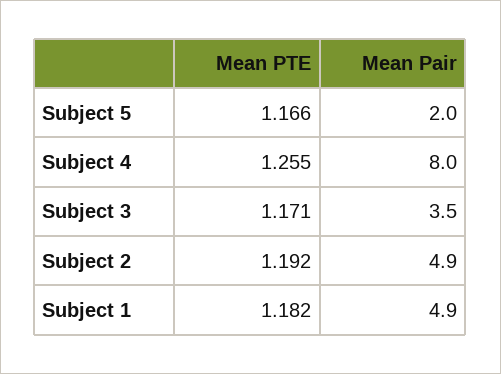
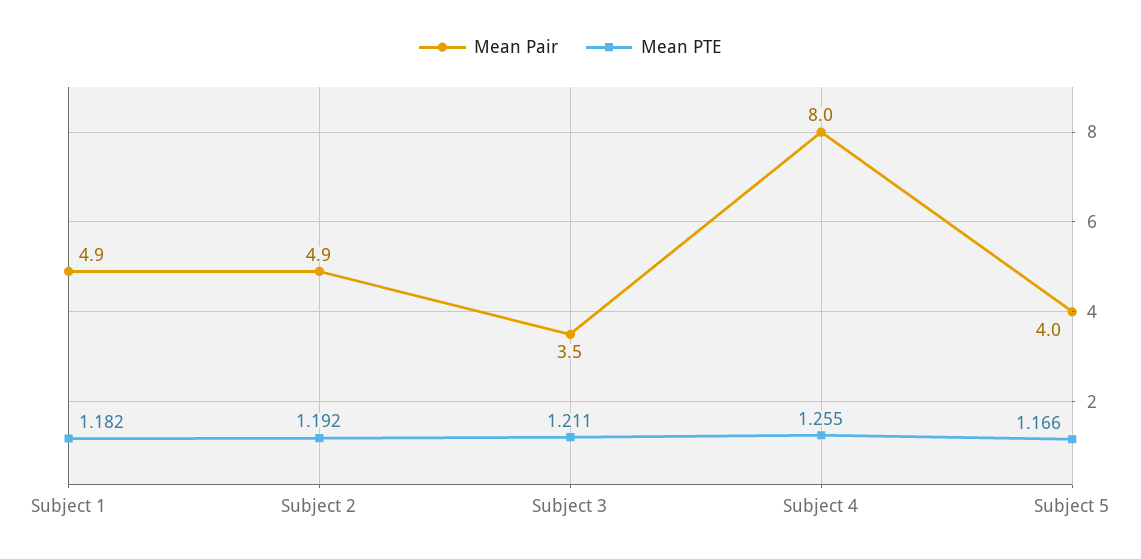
Mean Pair, Subject 5: 2 -> 4
Mean PTE, Subject 3: 1.171 -> 1.211

